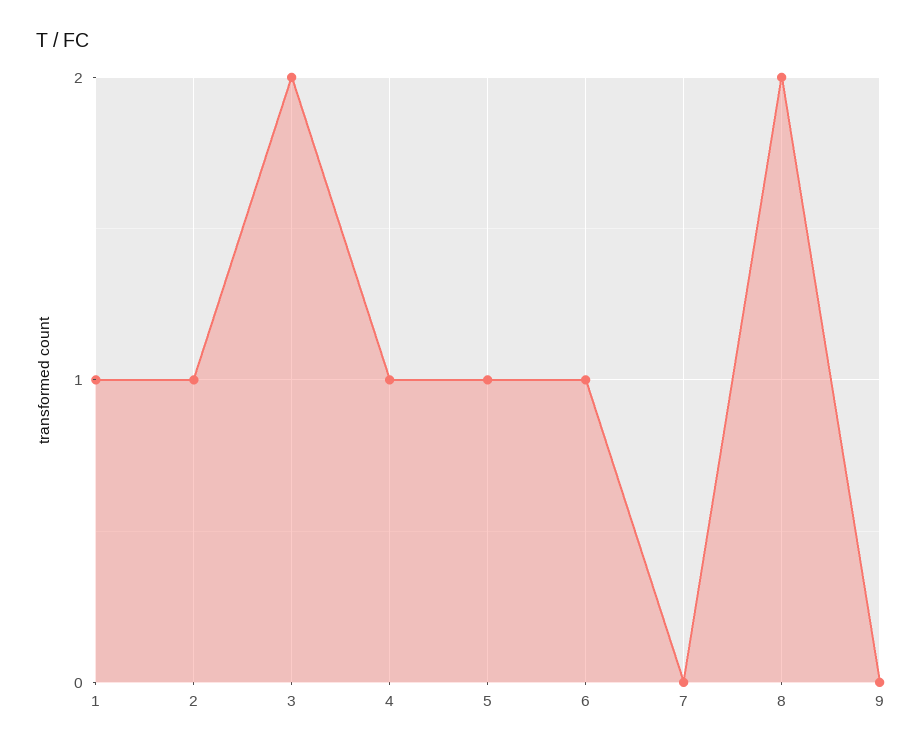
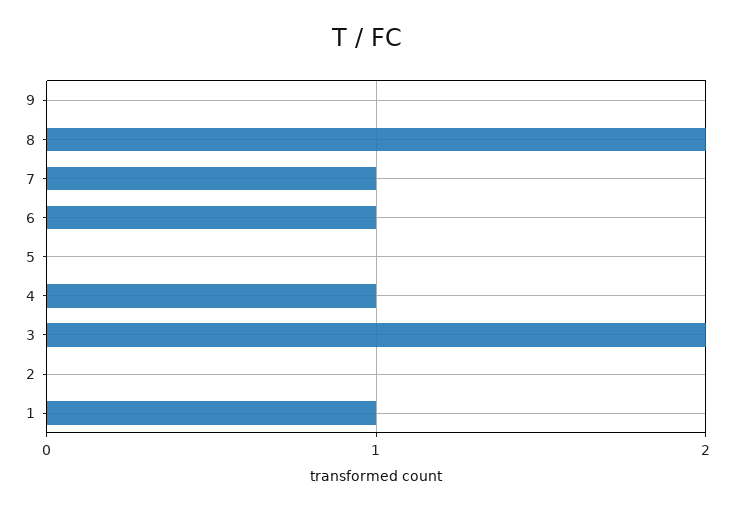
2: 1 -> 0
5: 1 -> 0
7: 0 -> 1

